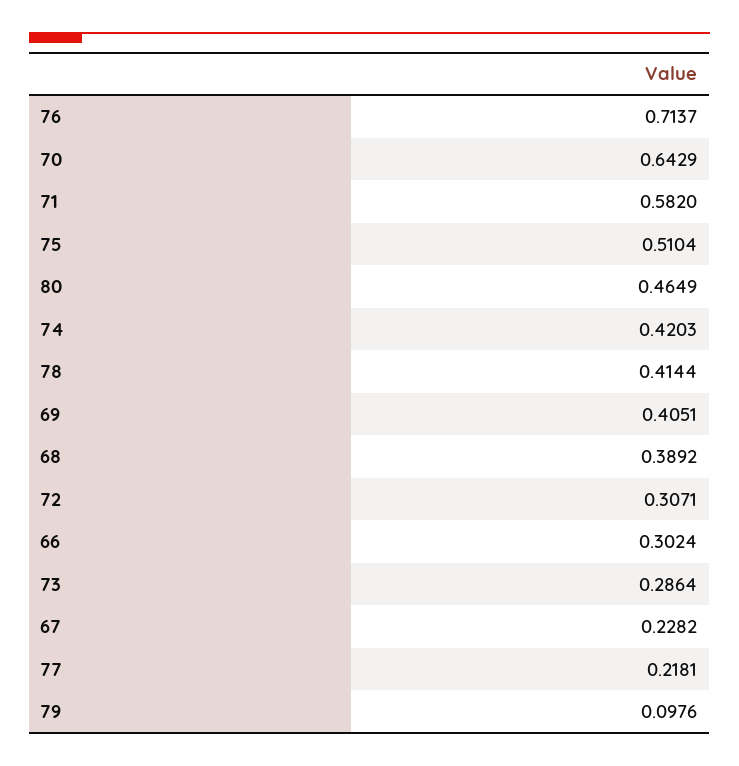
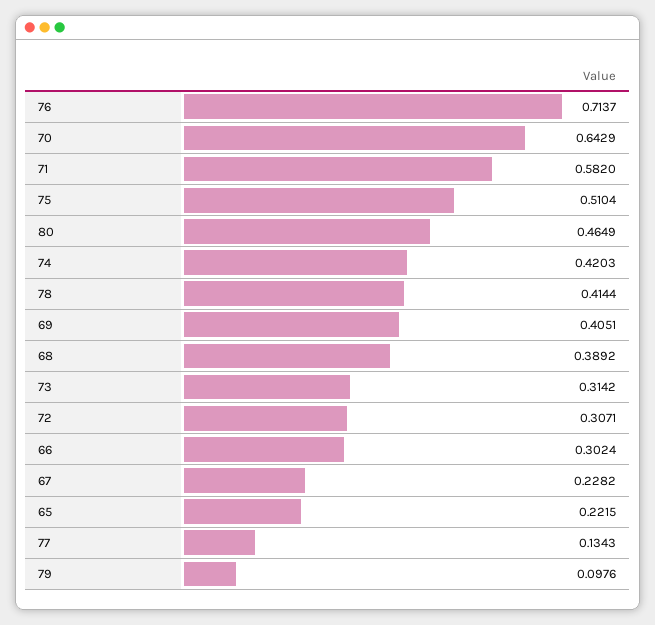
73: 0.2864 -> 0.3142
77: 0.2181 -> 0.1343
65: none -> 0.2215

